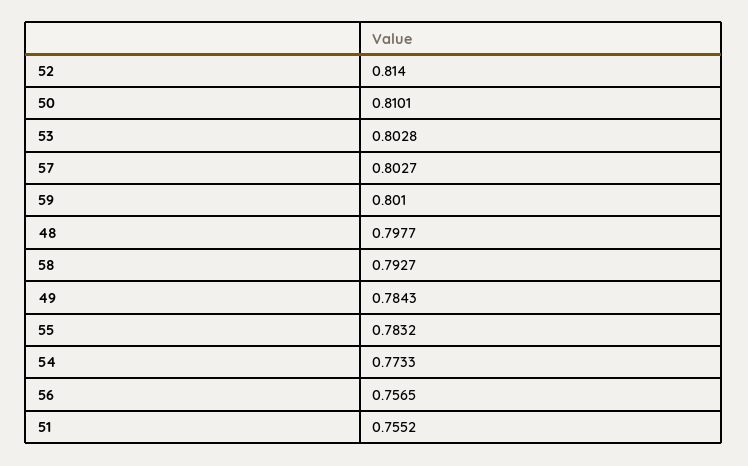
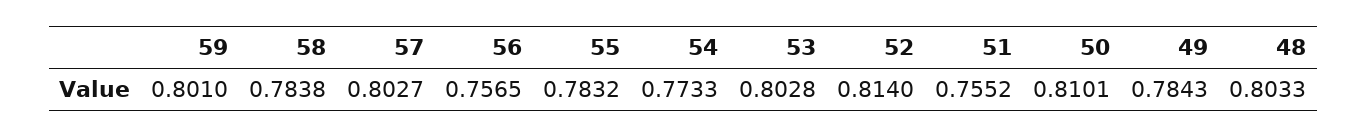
48: 0.7977 -> 0.8033
58: 0.7927 -> 0.7838

